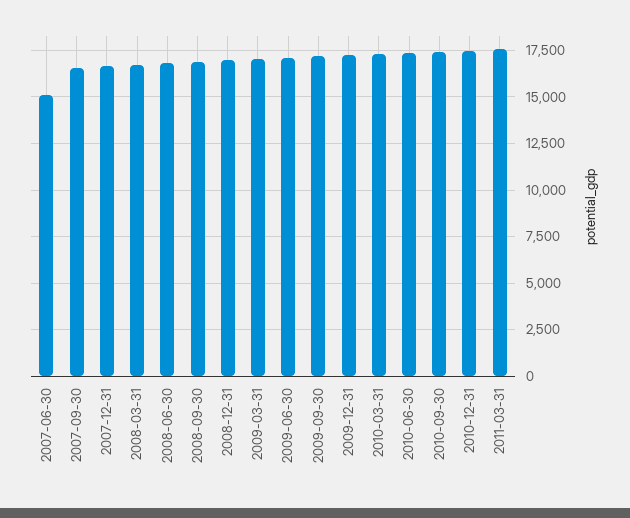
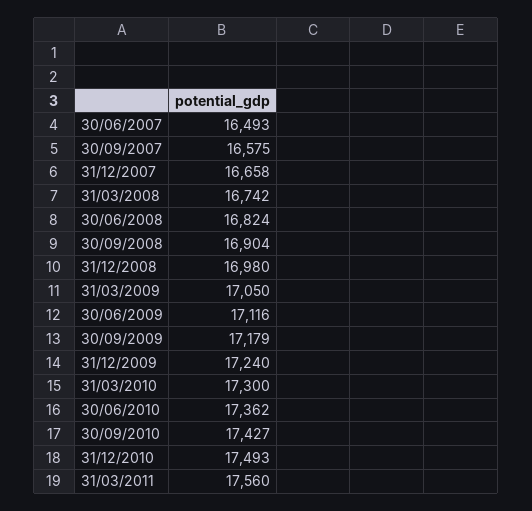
2007-06-30: 15000 -> 16493

